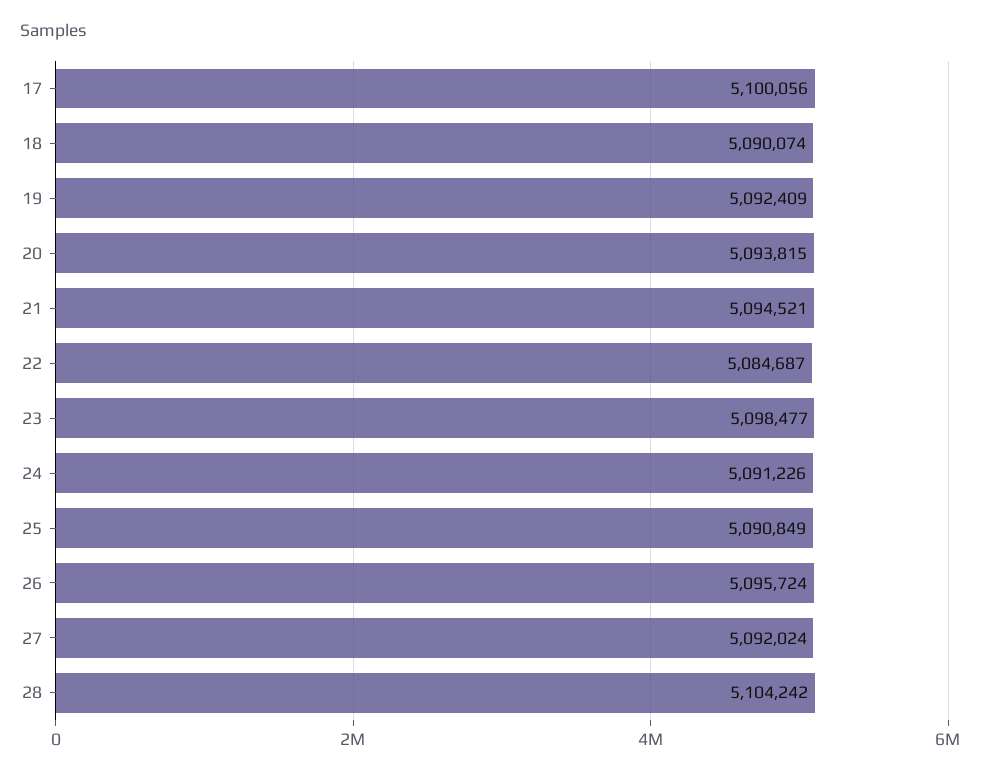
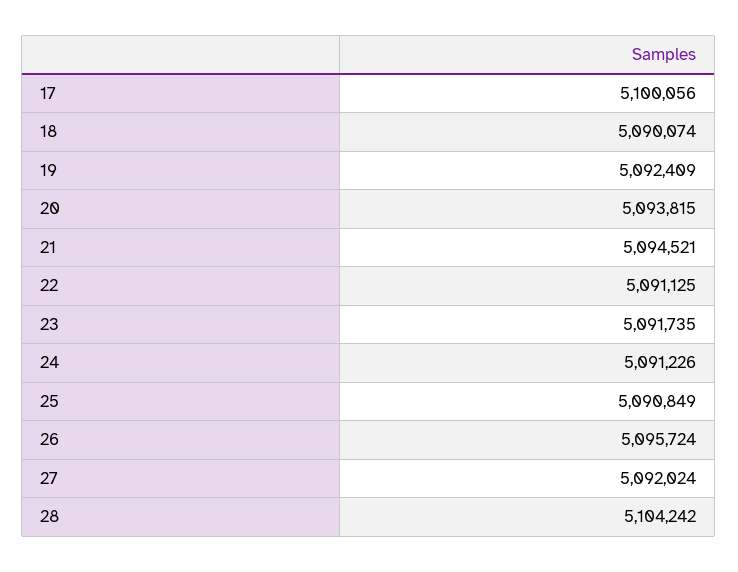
22: 5084687 -> 5091125
23: 5098477 -> 5091735

